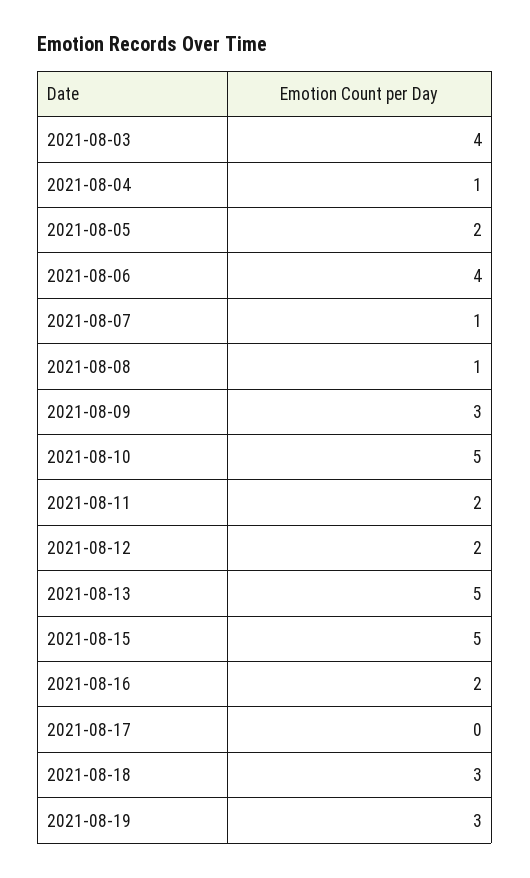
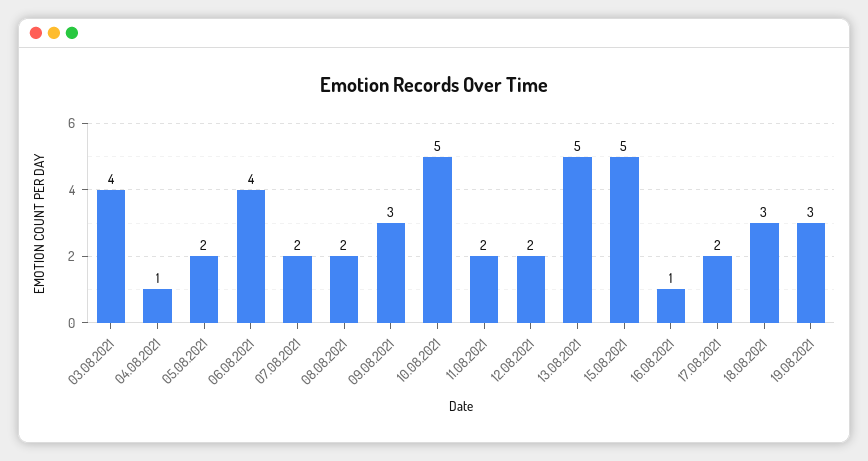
2021-08-07: 1 -> 2
2021-08-08: 1 -> 2
2021-08-16: 2 -> 1
2021-08-17: 0 -> 2

